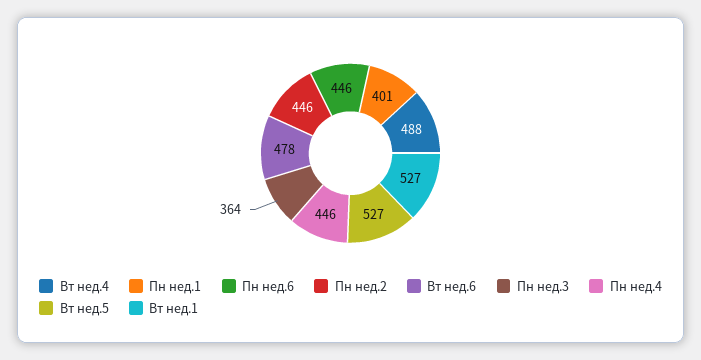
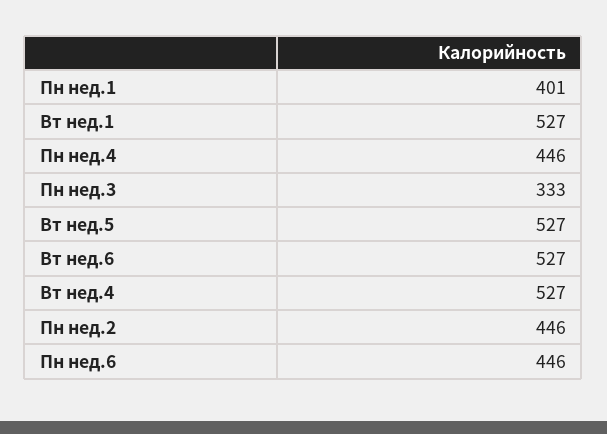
Вт нед.4: 488 -> 527
Вт нед.6: 478 -> 527
Пн нед.3: 364 -> 333

